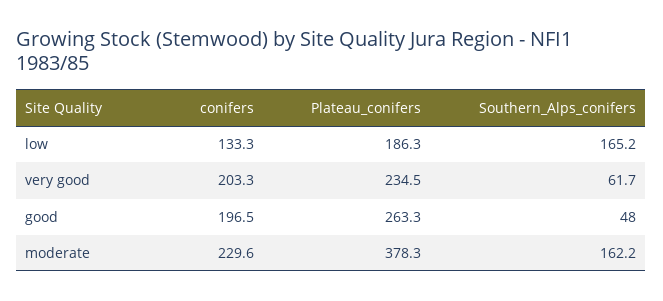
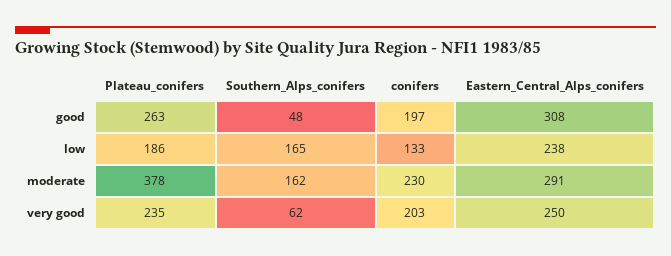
Eastern_Central_Alps_conifers, good: none -> 308
Eastern_Central_Alps_conifers, low: none -> 238
Eastern_Central_Alps_conifers, moderate: none -> 291
Eastern_Central_Alps_conifers, very good: none -> 250

